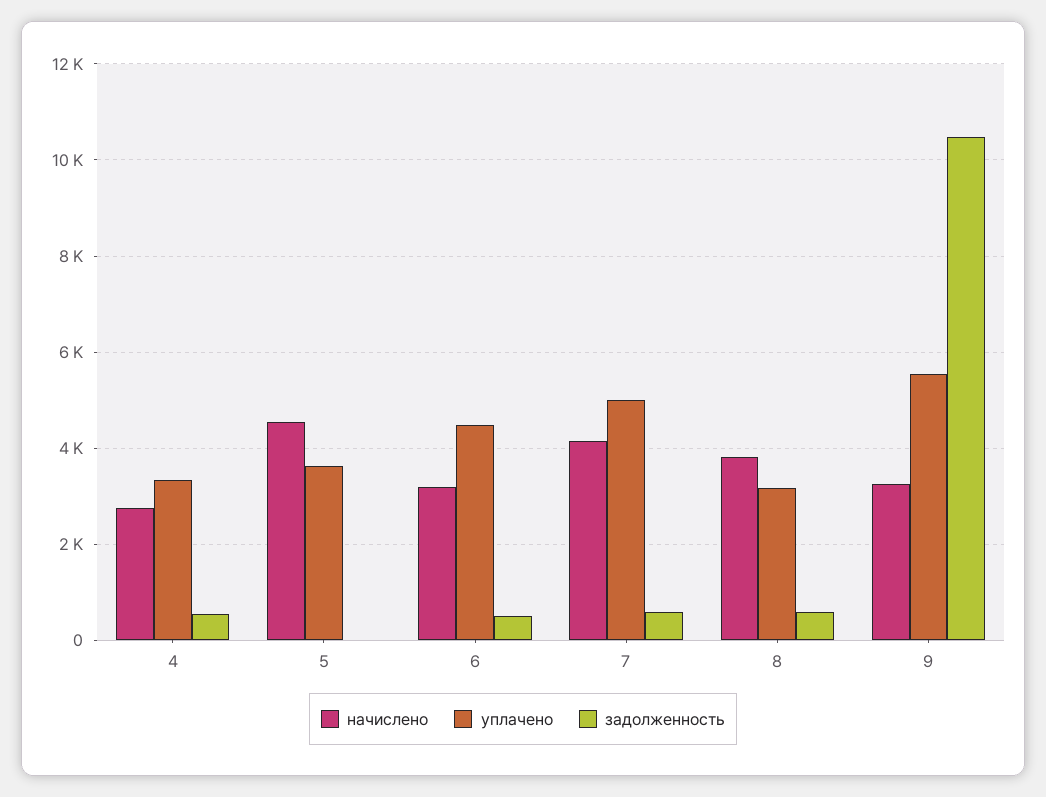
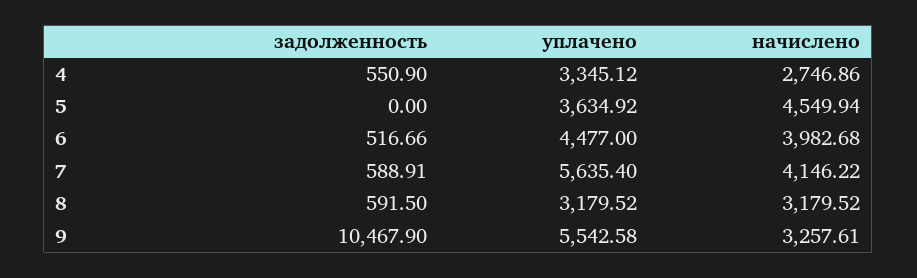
начислено, 6: 3200 -> 3982.68
уплачено, 7: 5000 -> 5635.4
начислено, 8: 3800 -> 3179.52

